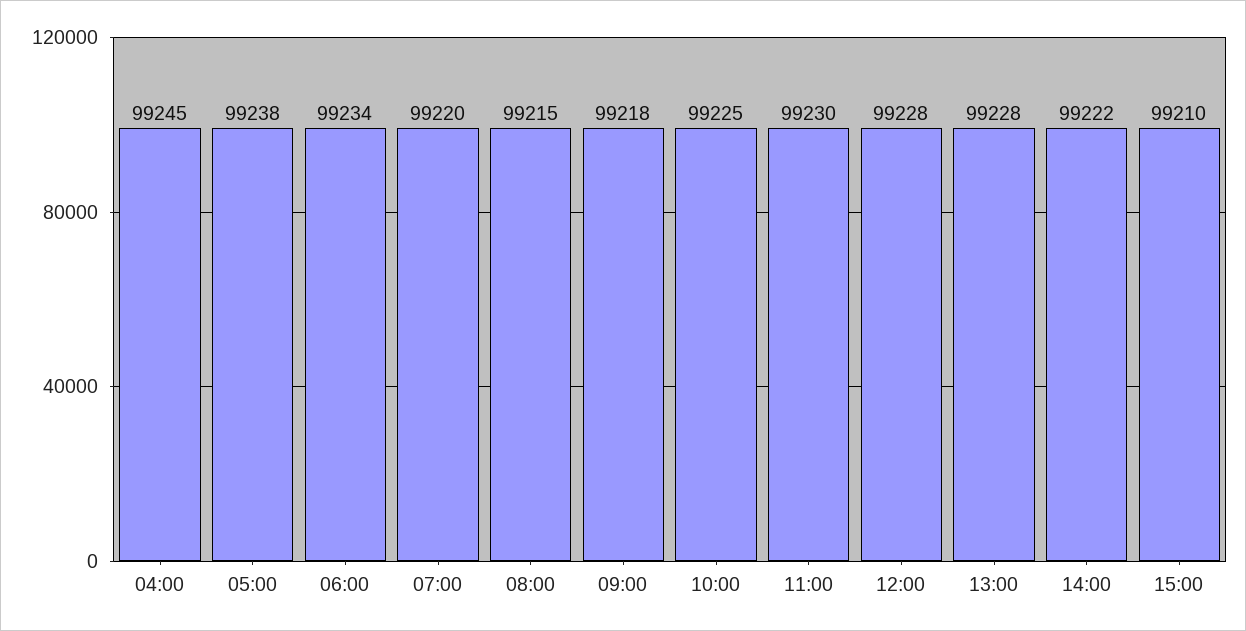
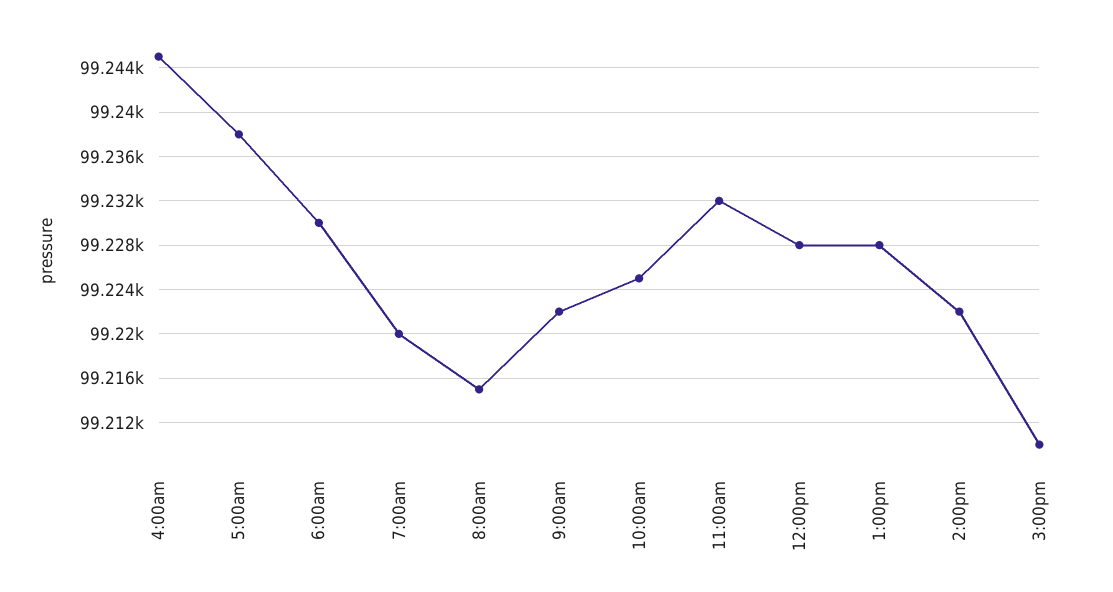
06:00: 99234 -> 99230
09:00: 99218 -> 99222
11:00: 99230 -> 99232

